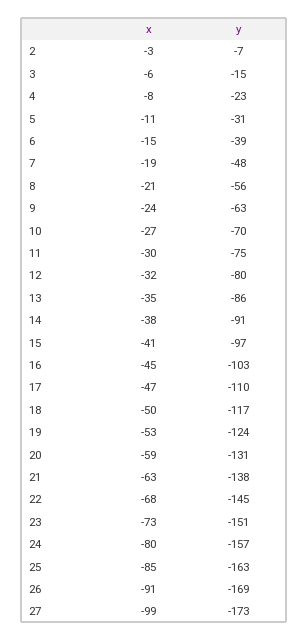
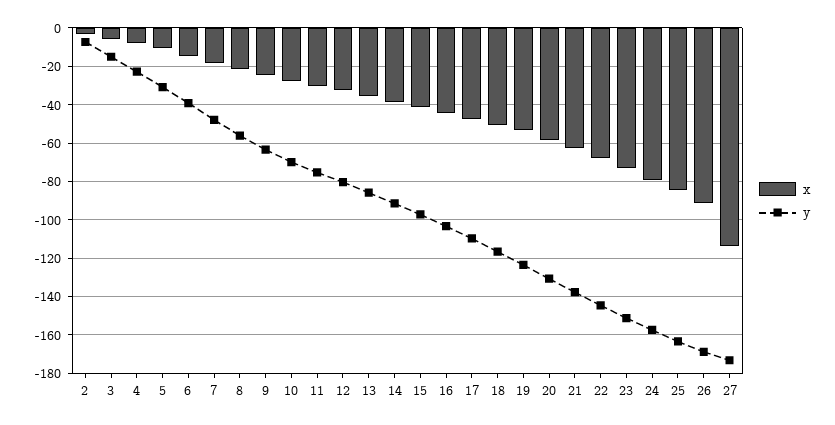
x, 27: -99 -> -115

